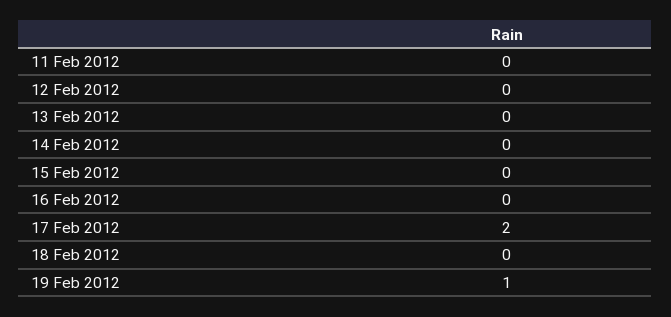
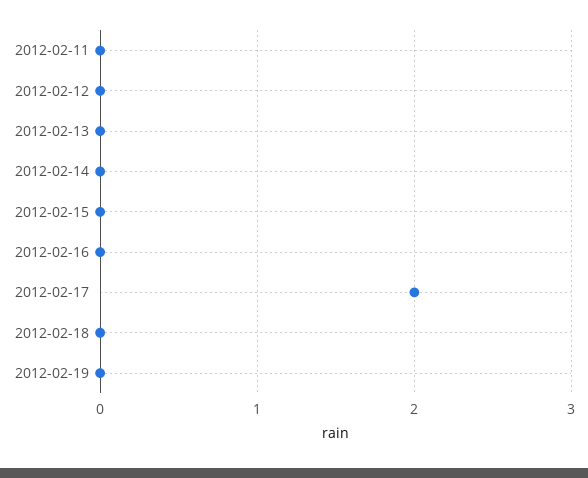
19 Feb 2012: 1 -> 0

